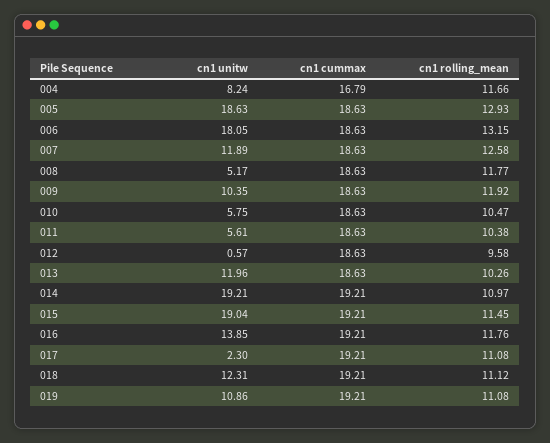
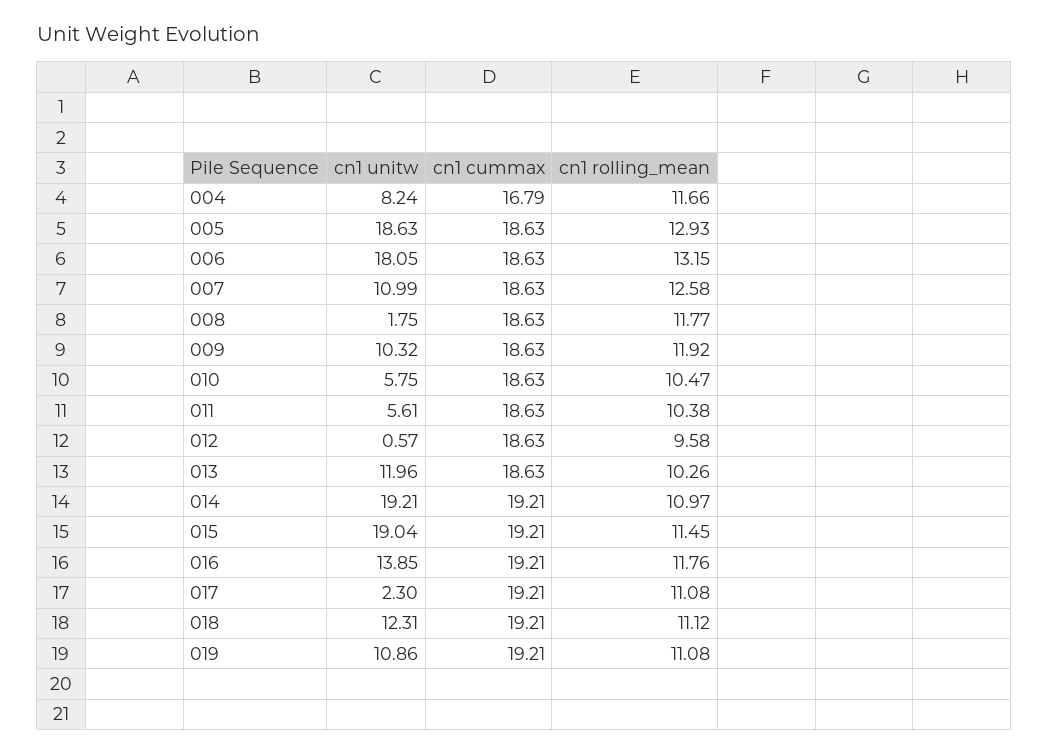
cn1 unitw, 007: 11.89 -> 10.99
cn1 unitw, 008: 5.17 -> 1.75
cn1 unitw, 009: 10.35 -> 10.32

